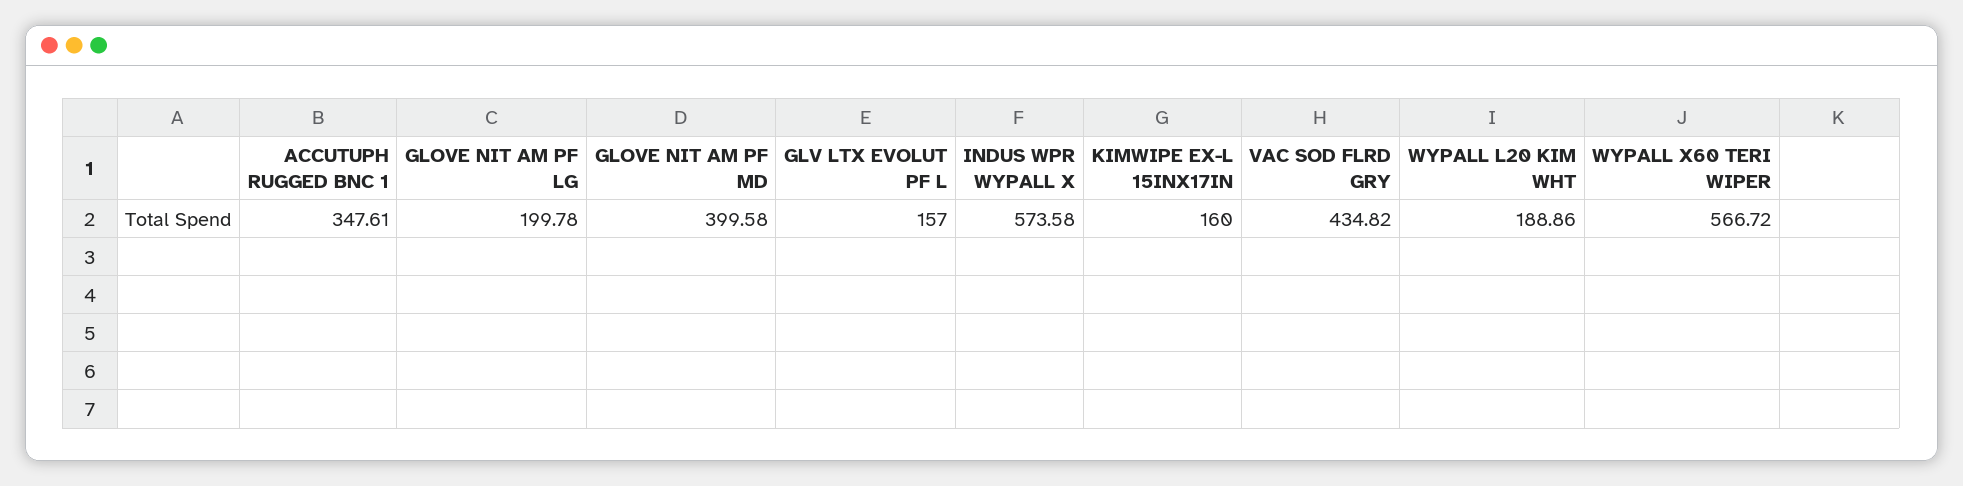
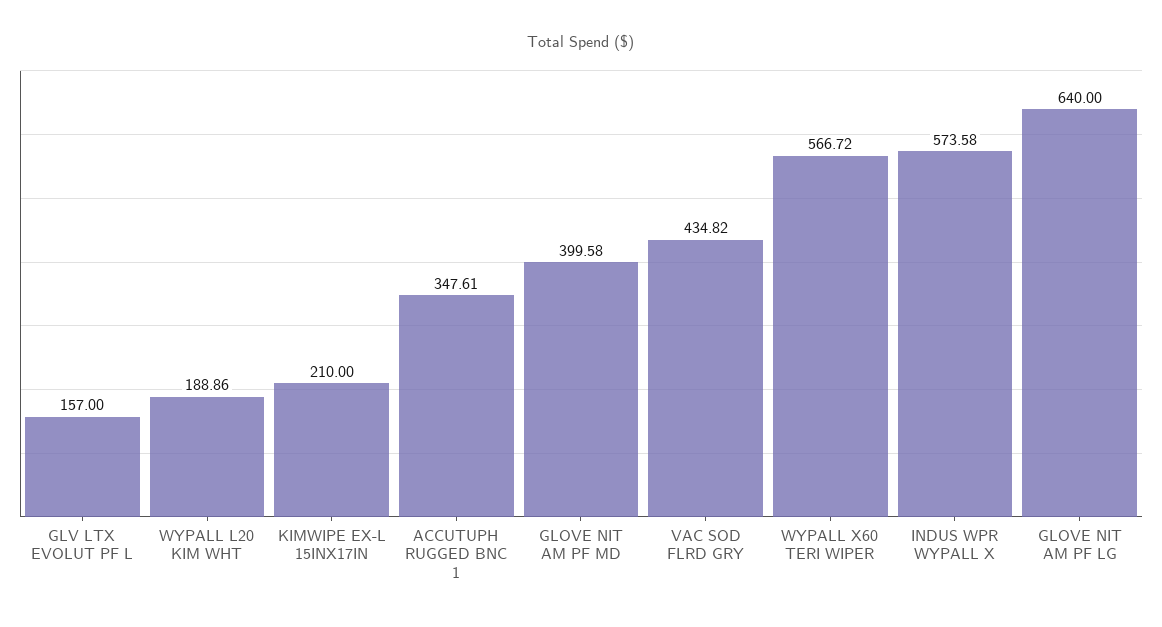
GLOVE NIT AM PF LG: 199.78 -> 640
KIMWIPE EX-L 15INX17IN: 160 -> 210

